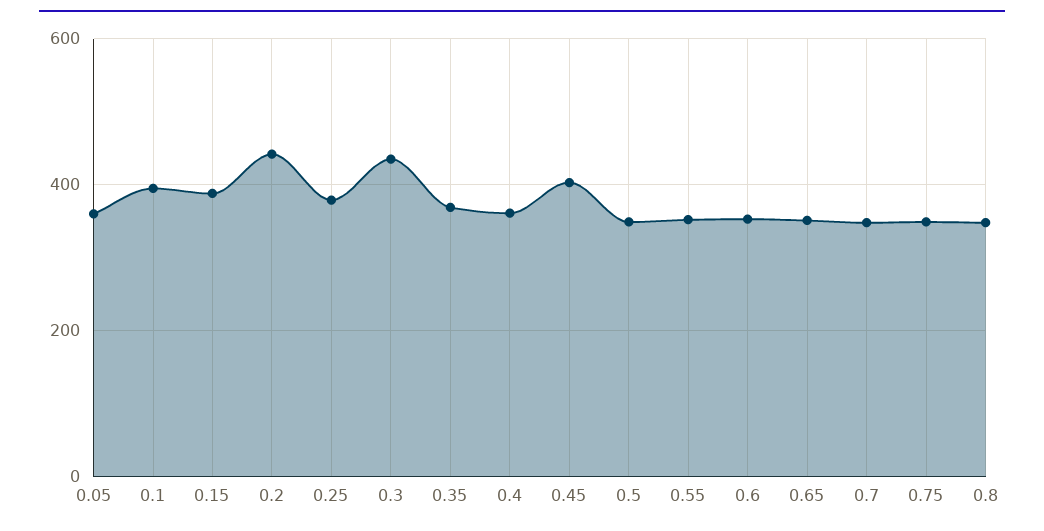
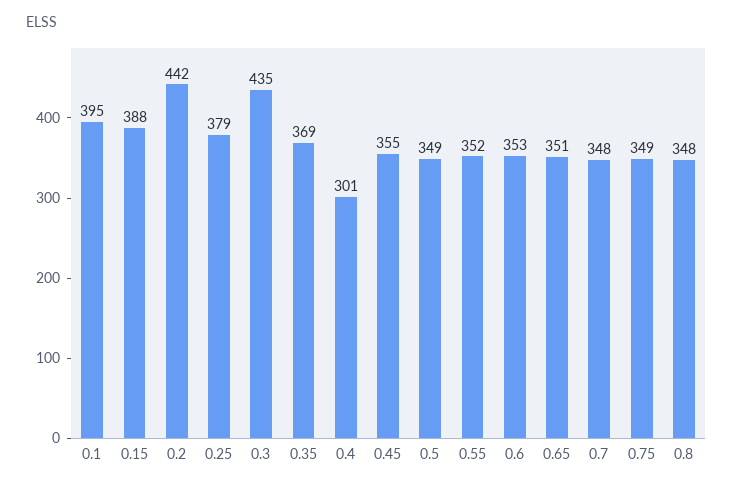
0.05: 360 -> none
0.4: 360 -> 301
0.45: 400 -> 355

